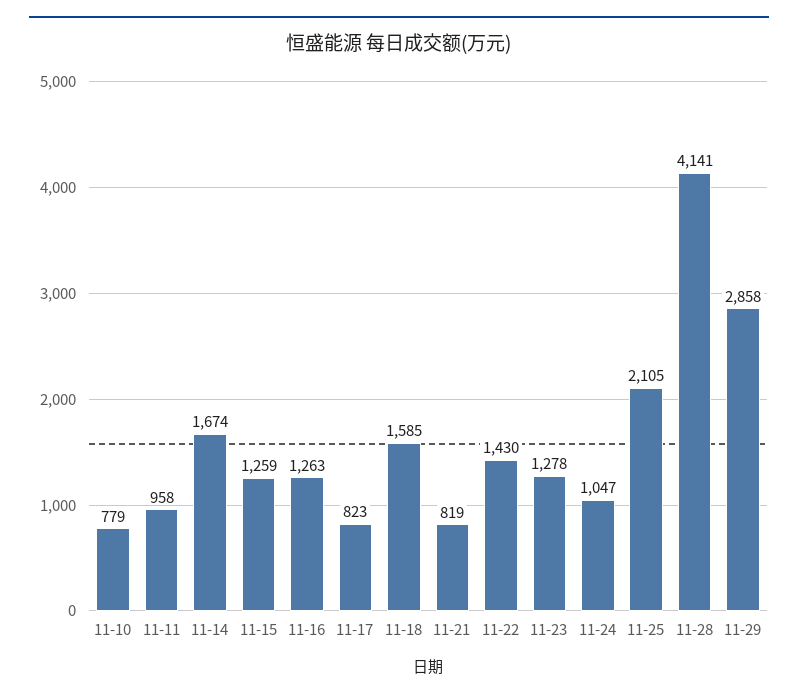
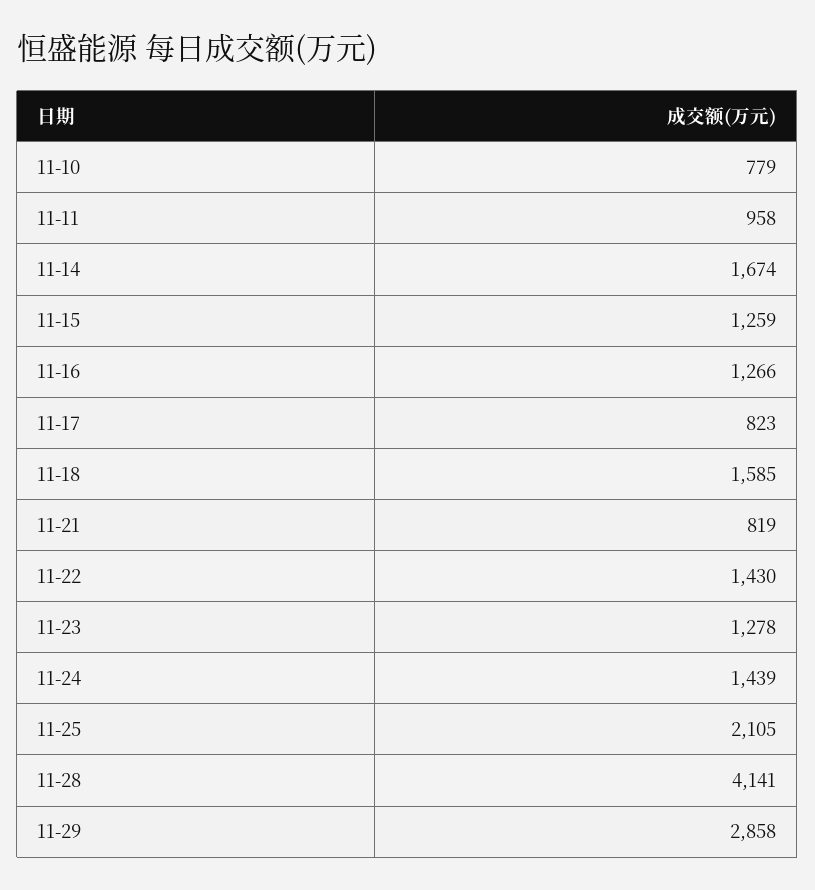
11-16: 1263 -> 1266
11-24: 1047 -> 1439

